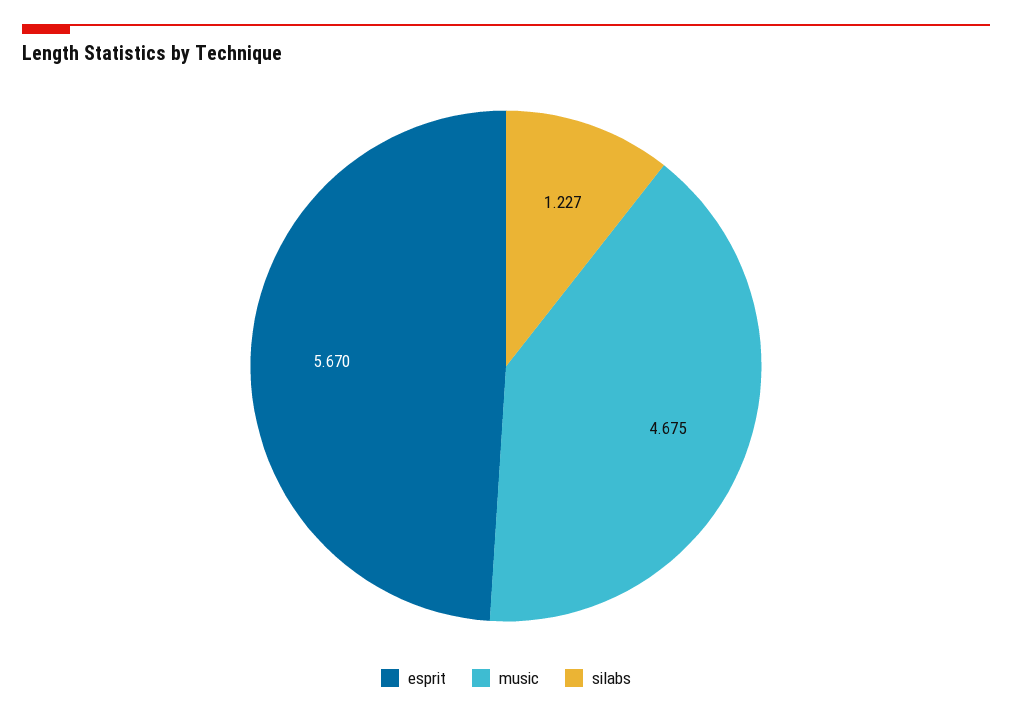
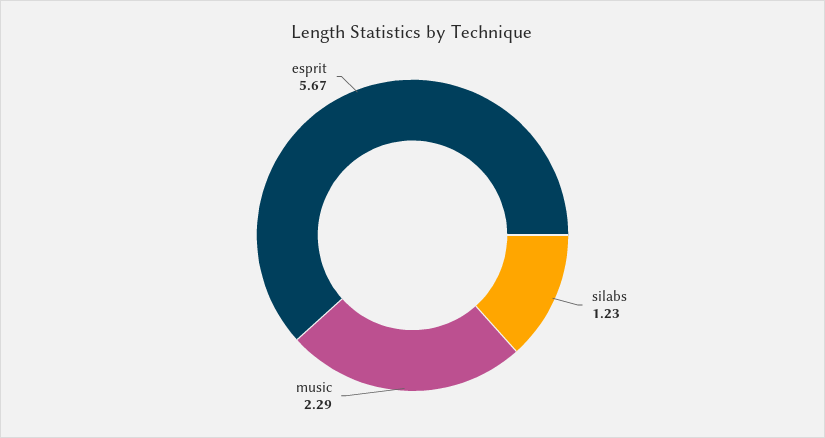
music: 4.675 -> 2.29

